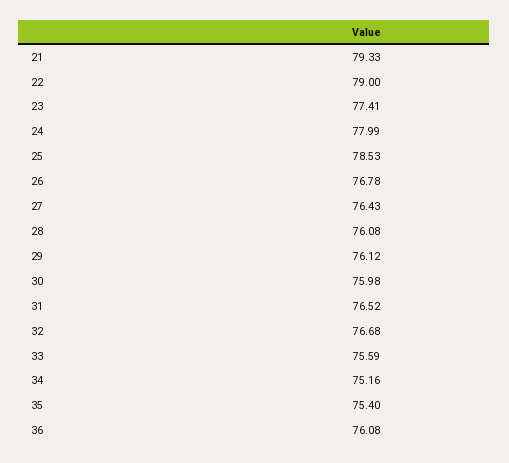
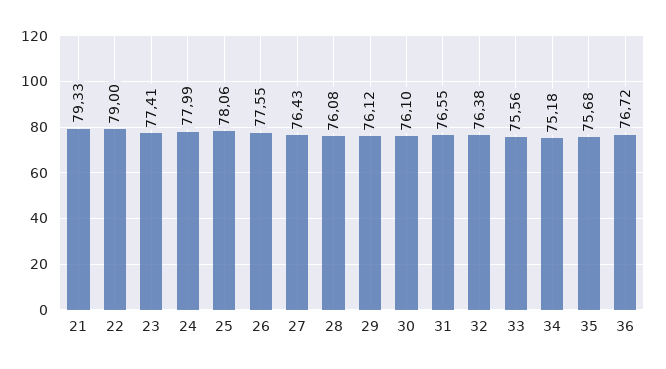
25: 78.53 -> 78.06
26: 76.78 -> 77.55
30: 75.98 -> 76.1
31: 76.52 -> 76.55
32: 76.68 -> 76.38
33: 75.59 -> 75.56
34: 75.16 -> 75.18
35: 75.4 -> 75.68
36: 76.08 -> 76.72

